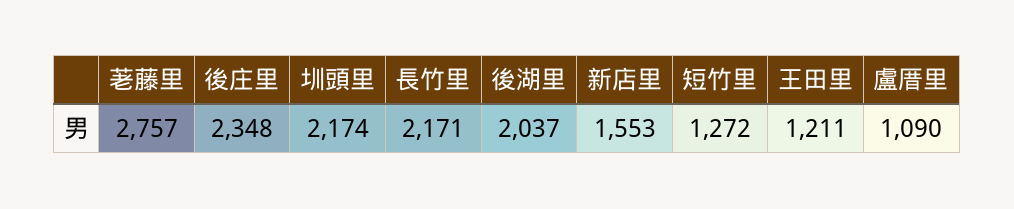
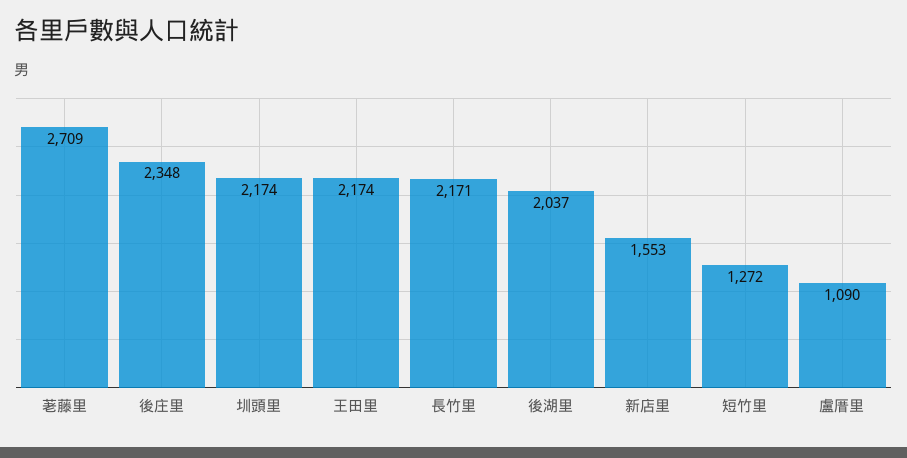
荖藤里: 2757 -> 2709
王田里: 1211 -> 2174

